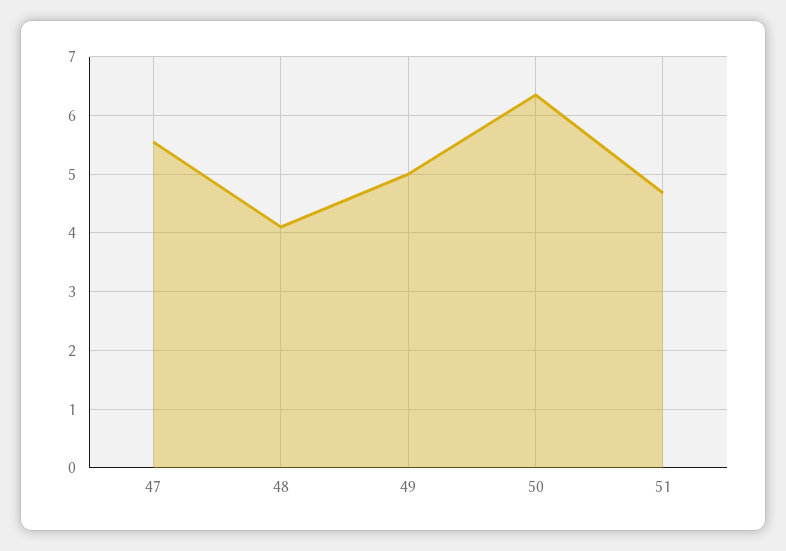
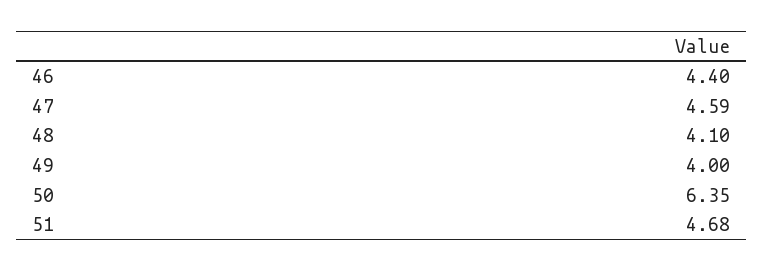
47: 5.6 -> 4.59
49: 5 -> 4
46: none -> 4.4

